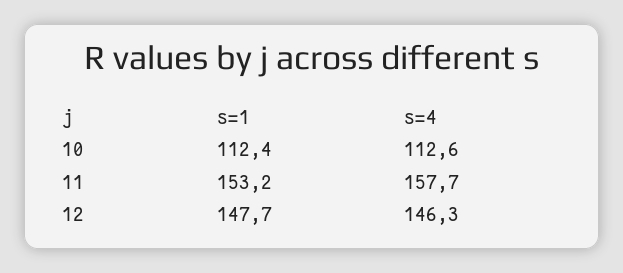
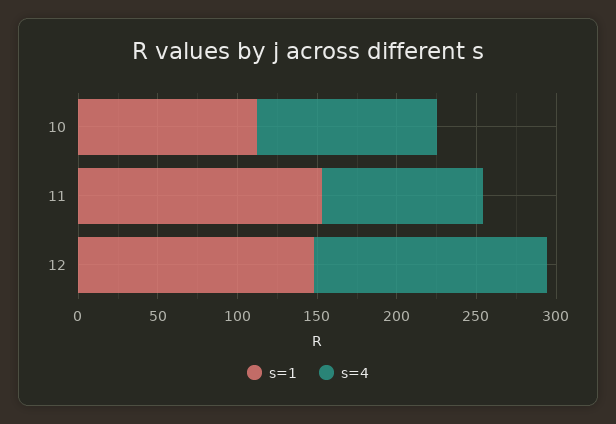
s=4, 11: 157.7 -> 100

